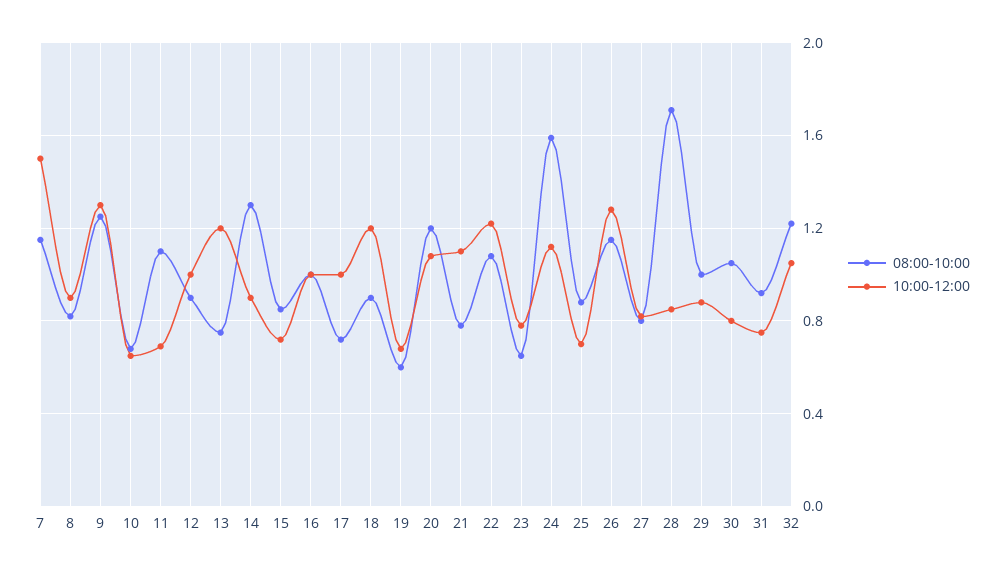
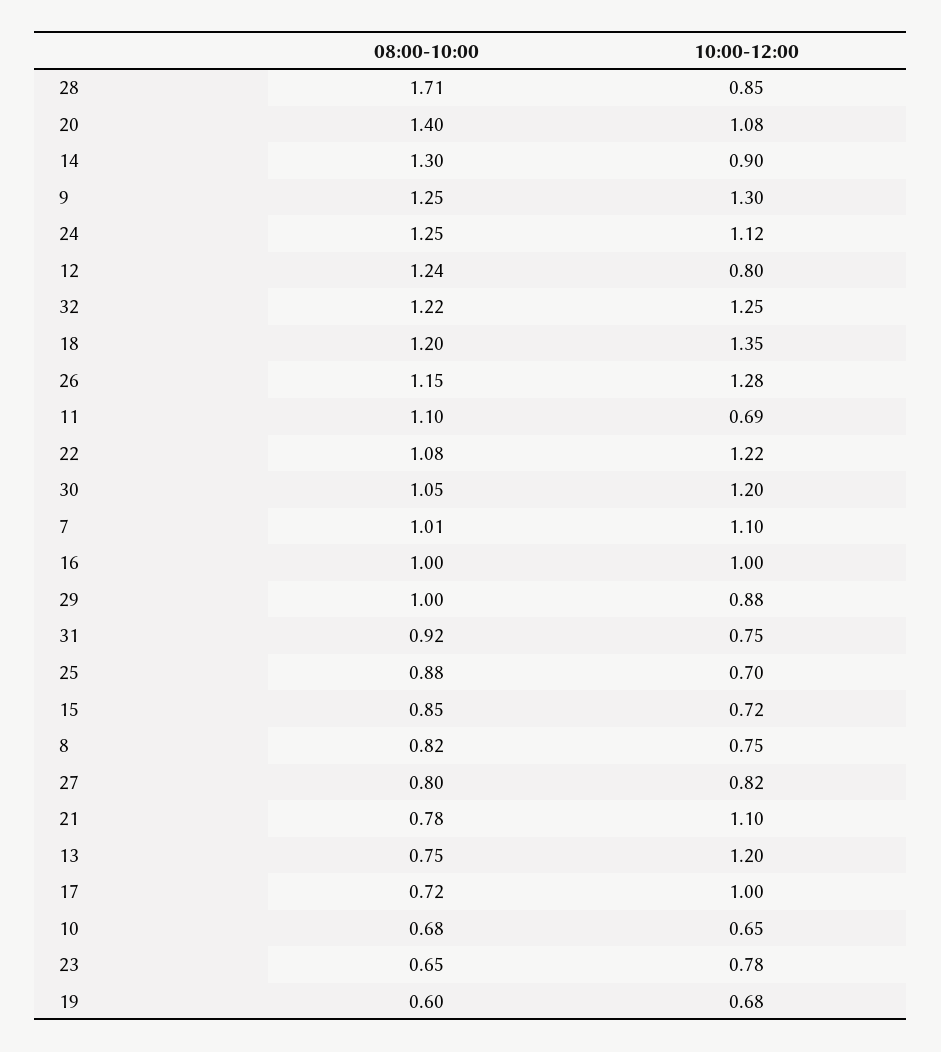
08:00-10:00, 7: 1.15 -> 1.01
10:00-12:00, 7: 1.5 -> 1.1
10:00-12:00, 8: 0.9 -> 0.75
08:00-10:00, 12: 0.9 -> 1.24
10:00-12:00, 12: 1 -> 0.8
08:00-10:00, 18: 0.9 -> 1.2
10:00-12:00, 18: 1.2 -> 1.35
08:00-10:00, 20: 1.2 -> 1.4
08:00-10:00, 24: 1.6 -> 1.25
10:00-12:00, 30: 0.8 -> 1.2
10:00-12:00, 32: 1.05 -> 1.25

